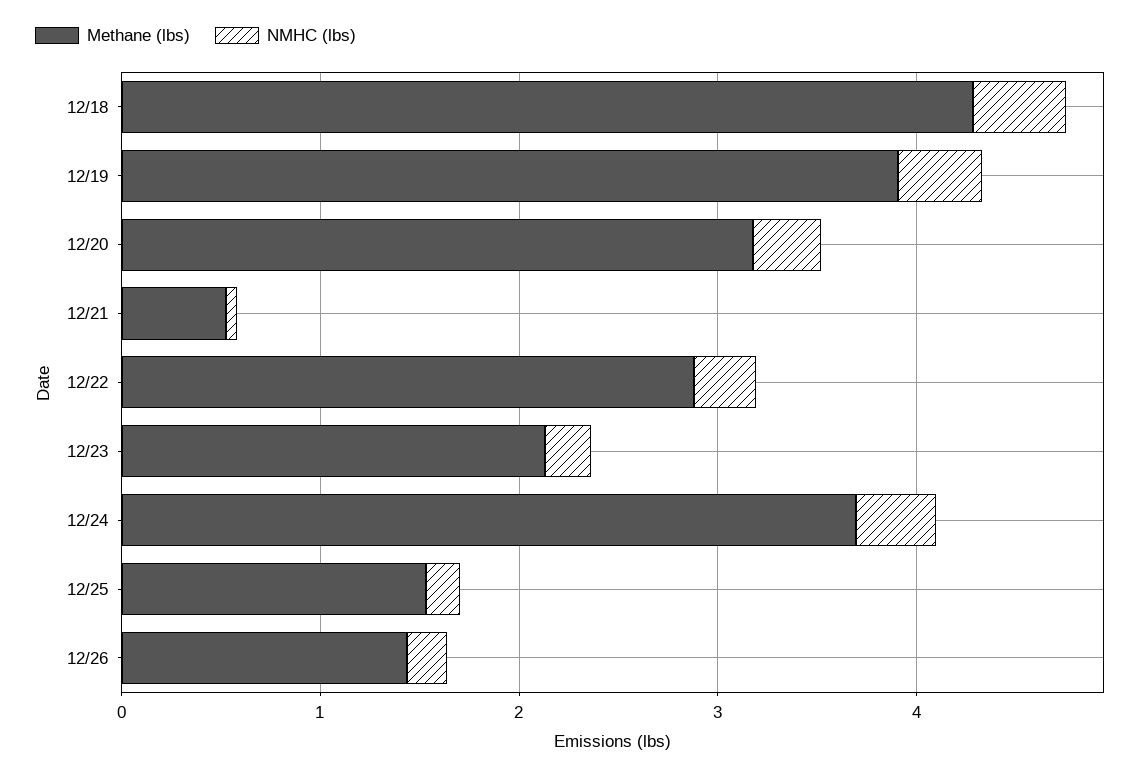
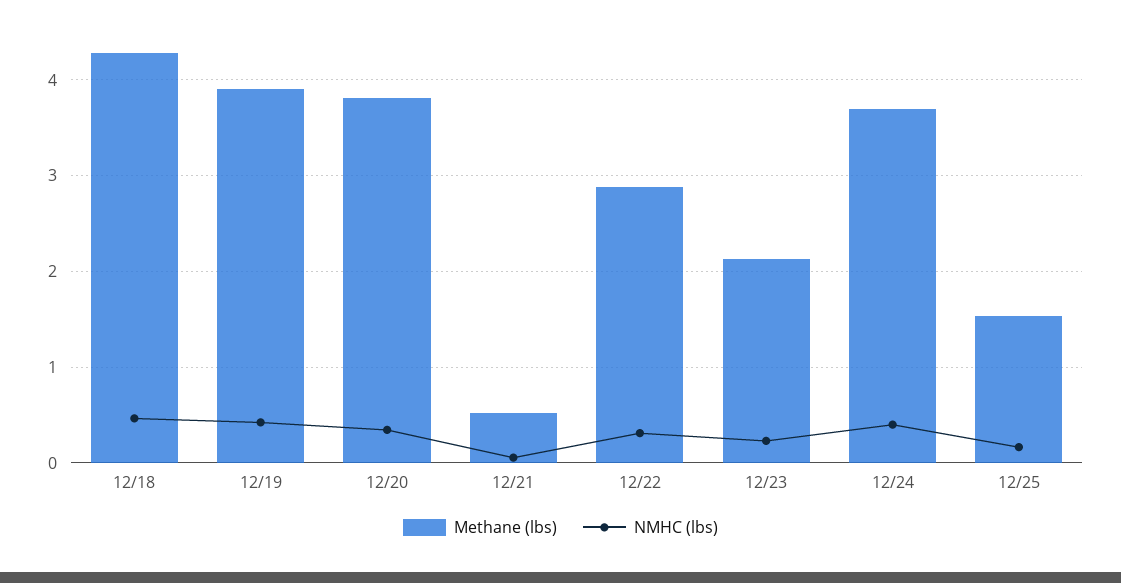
Methane (lbs), 12/20: 3.2 -> 3.8
Methane (lbs), 12/26: 1.4 -> none
NMHC (lbs), 12/26: 0.2 -> none

